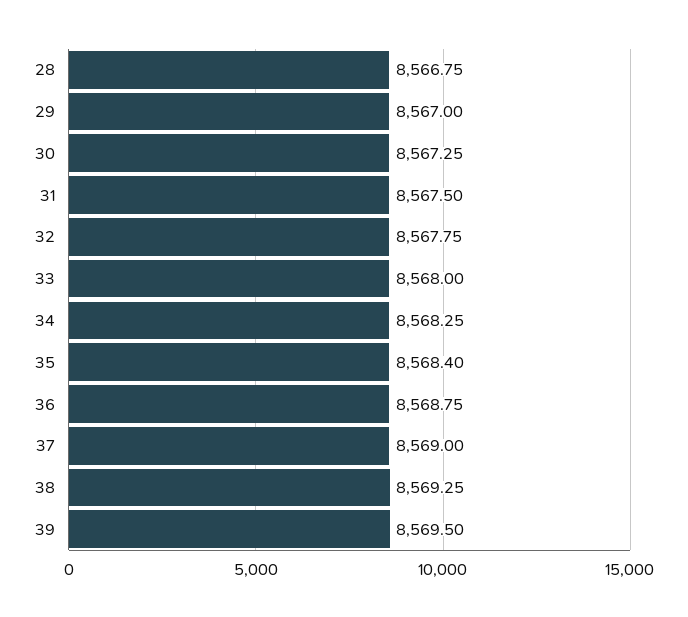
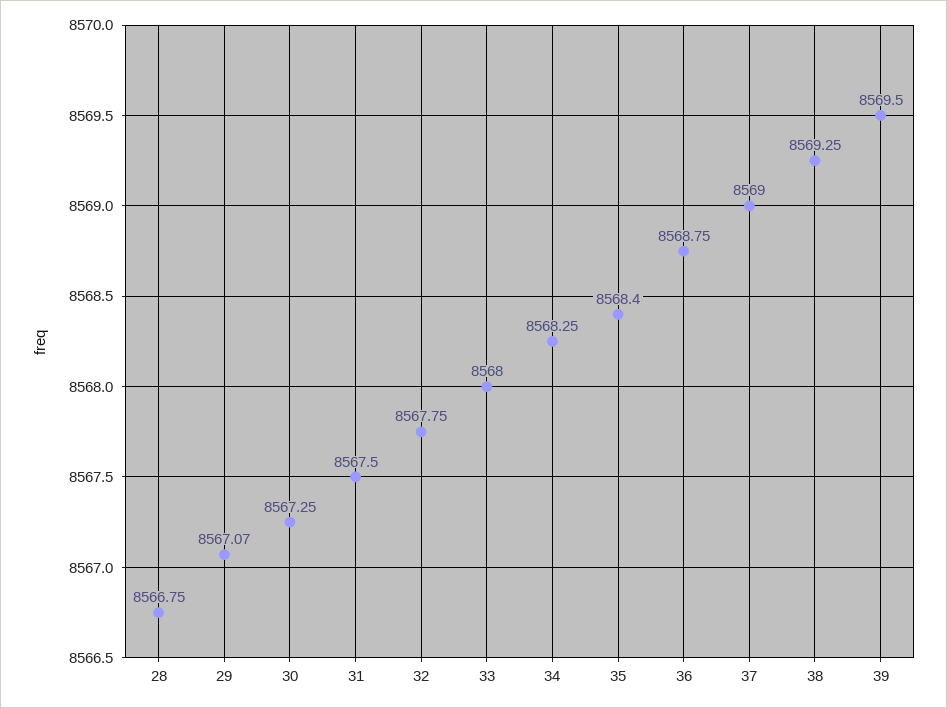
29: 8567 -> 8567.07

